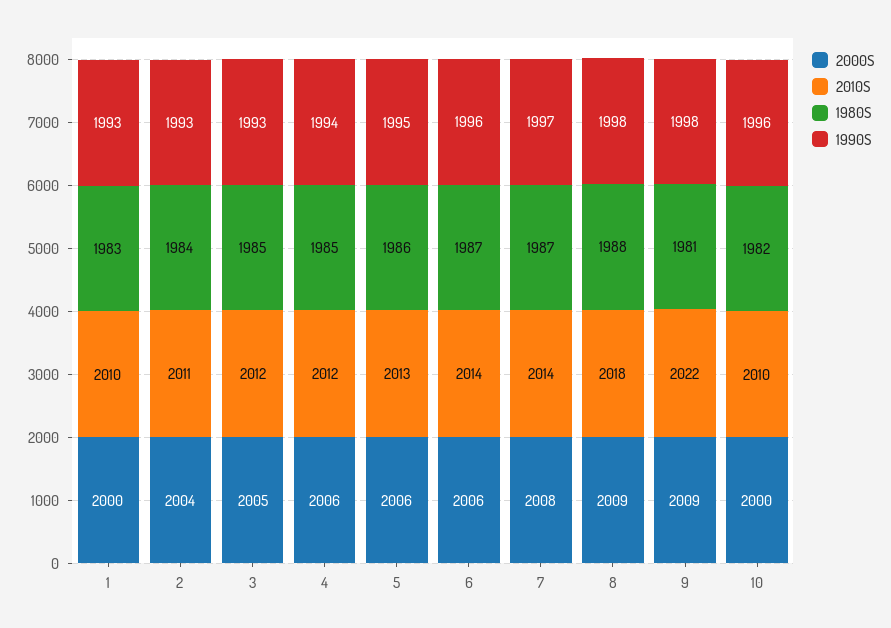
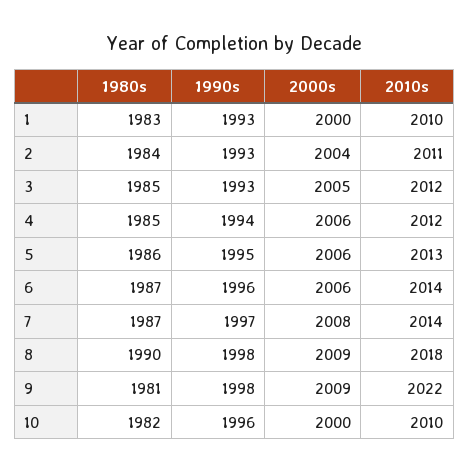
1980S, 8: 1988 -> 1990

